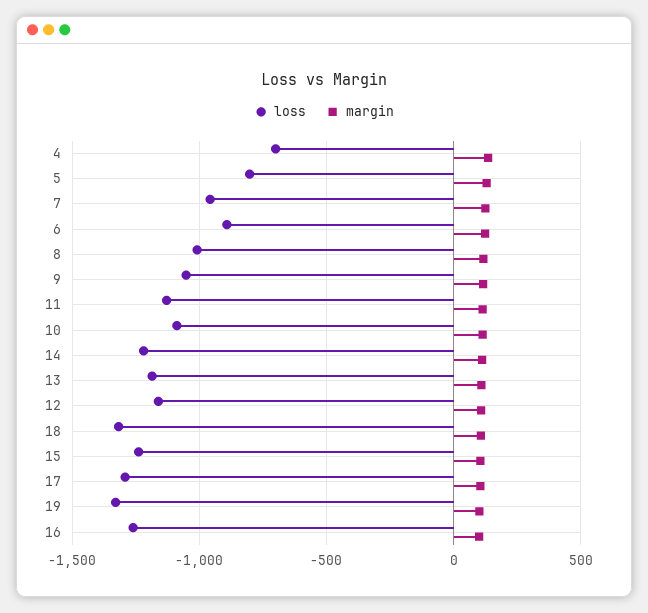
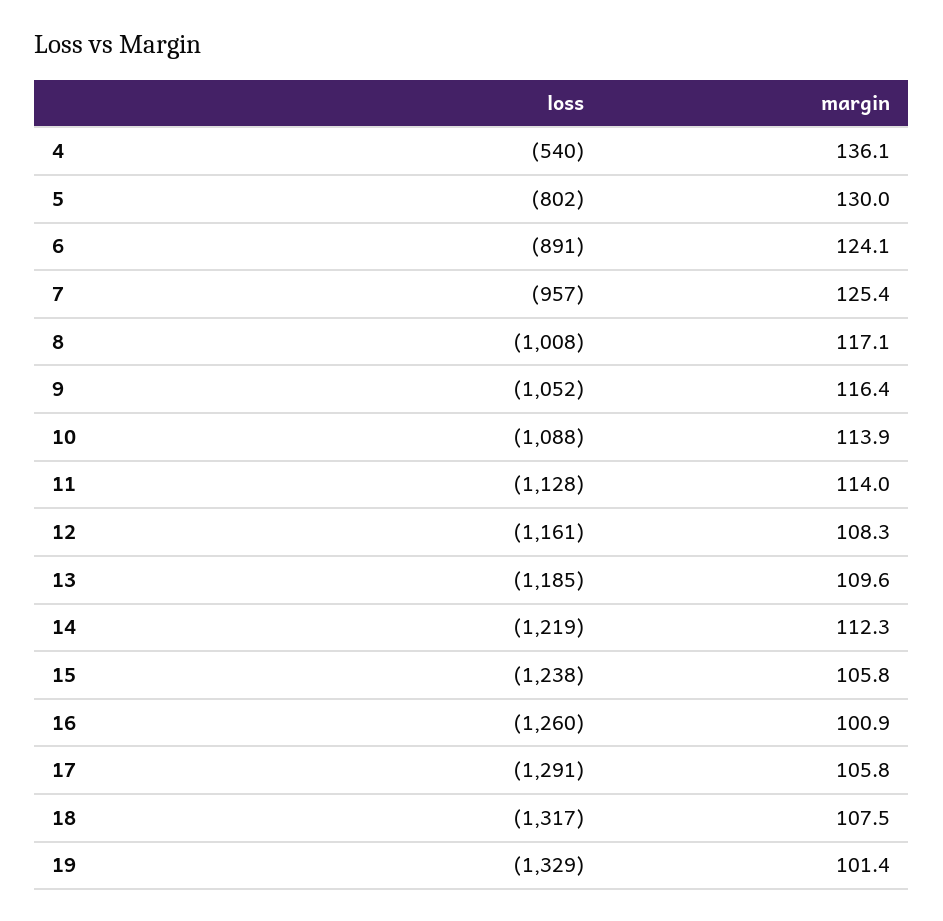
loss, 4: -700 -> -540

